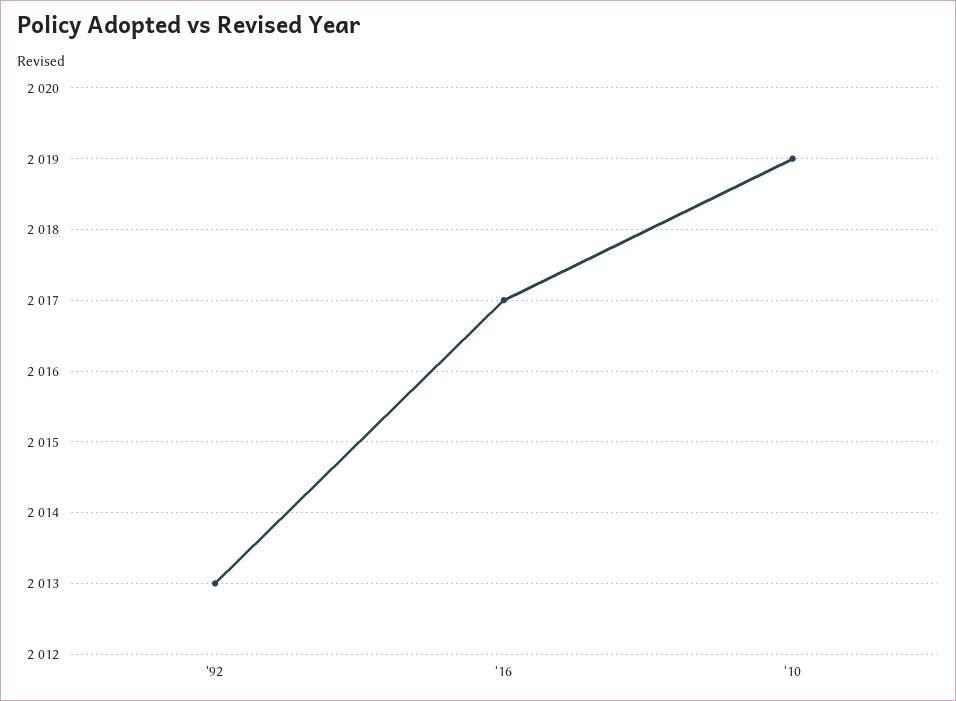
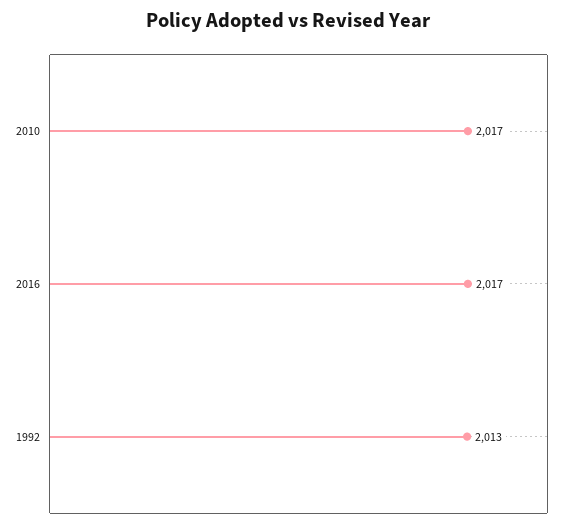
'10: 2019 -> 2017

